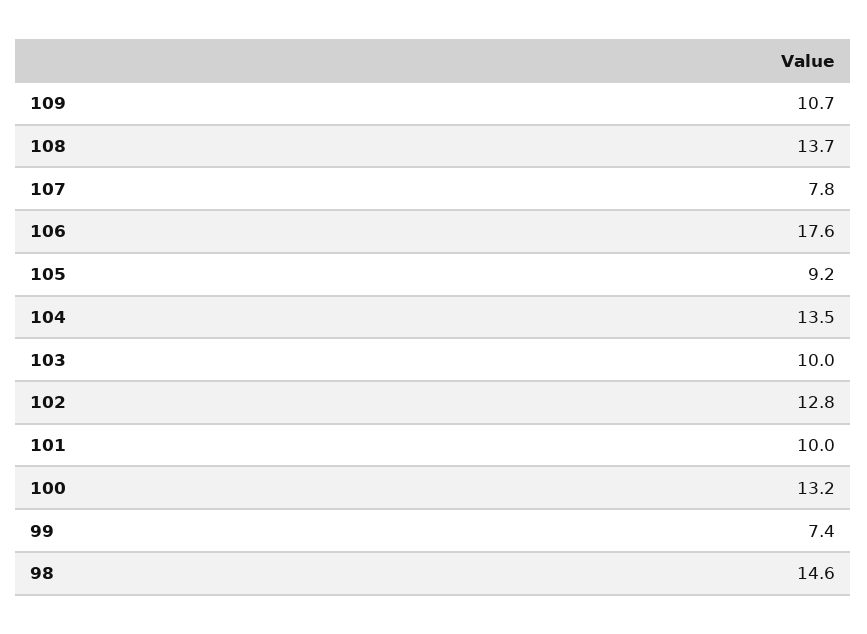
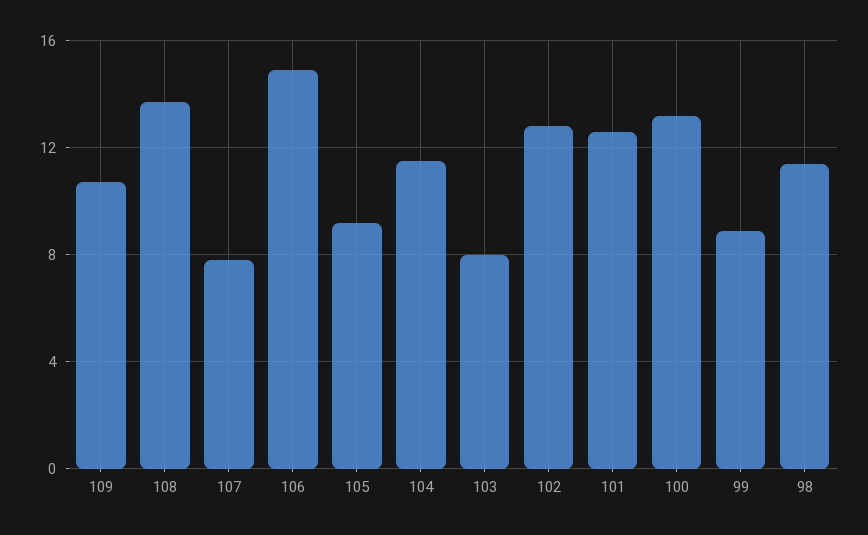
106: 17.6 -> 15
104: 13.5 -> 11.5
103: 10 -> 8
101: 10 -> 12.5
99: 7.4 -> 9
98: 14.6 -> 11.5

